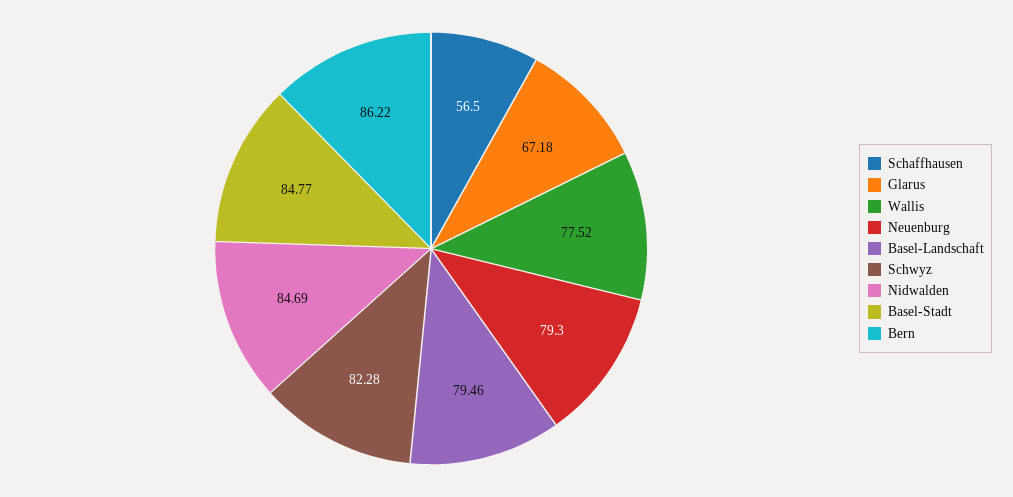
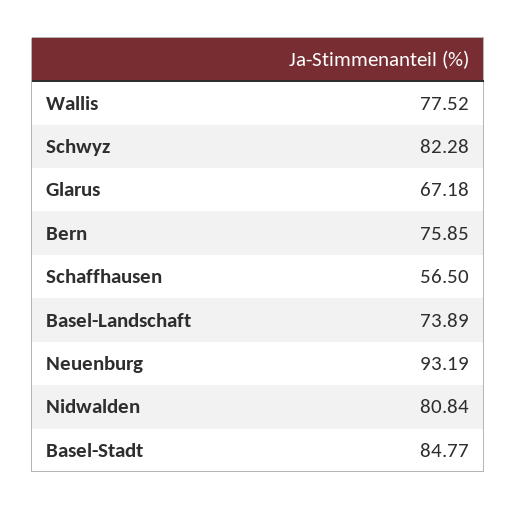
Neuenburg: 79.3 -> 93.19
Basel-Landschaft: 79.46 -> 73.89
Nidwalden: 84.69 -> 80.84
Bern: 86.22 -> 75.85

